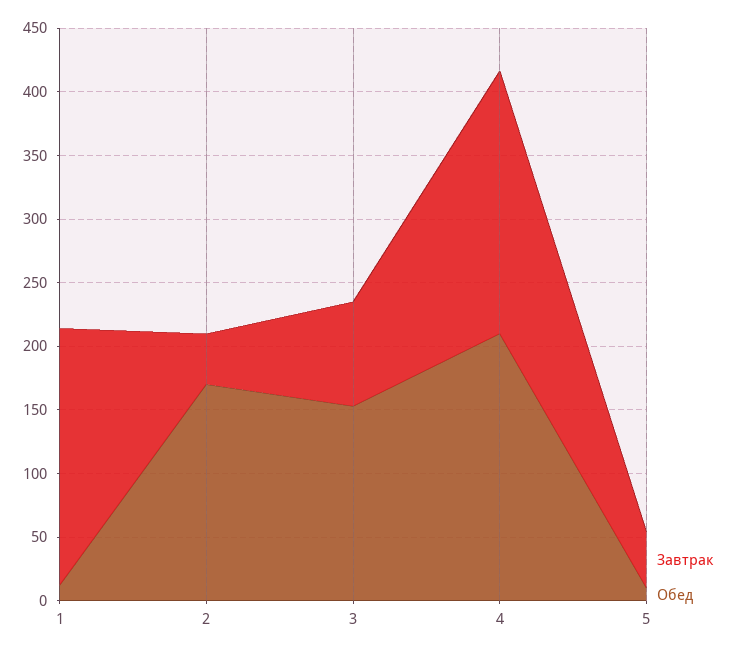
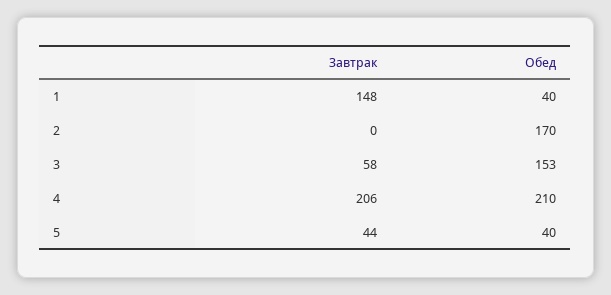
Завтрак, 1: 200 -> 148
Обед, 1: 10 -> 40
Завтрак, 2: 40 -> 0
Завтрак, 3: 80 -> 58
Обед, 5: 10 -> 40

